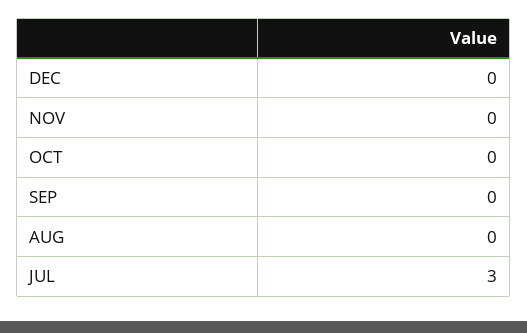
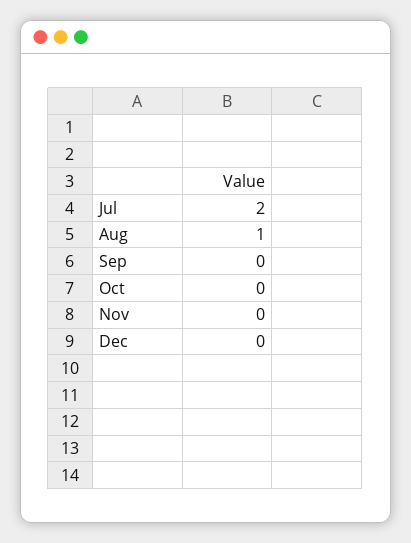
AUG: 0 -> 1
JUL: 3 -> 2

